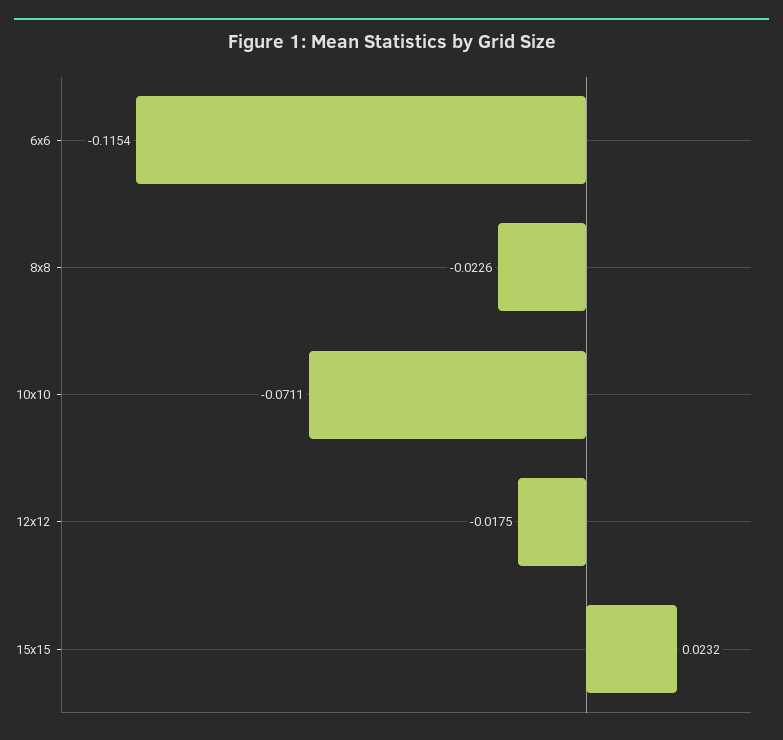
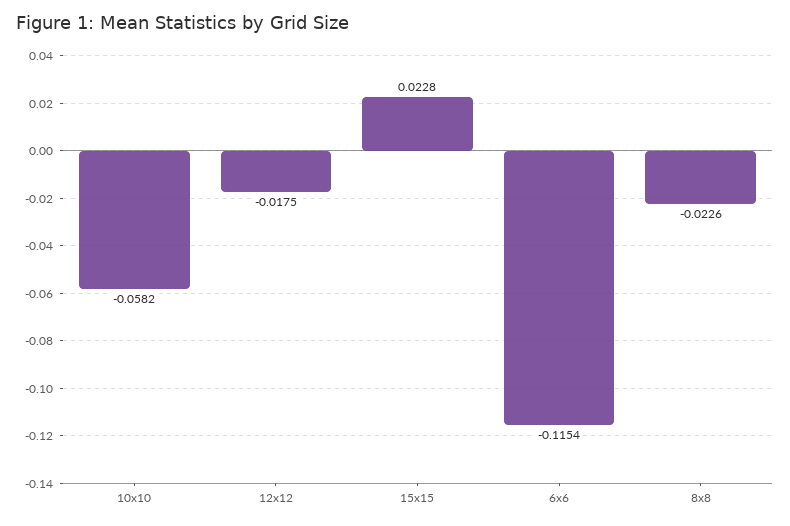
10x10: -0.0711 -> -0.0582
15x15: 0.0232 -> 0.0228

